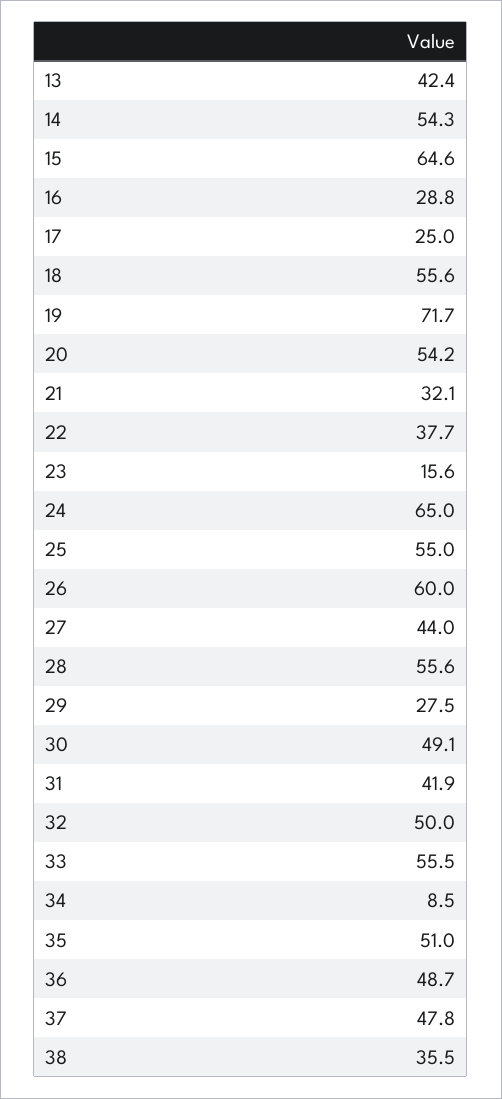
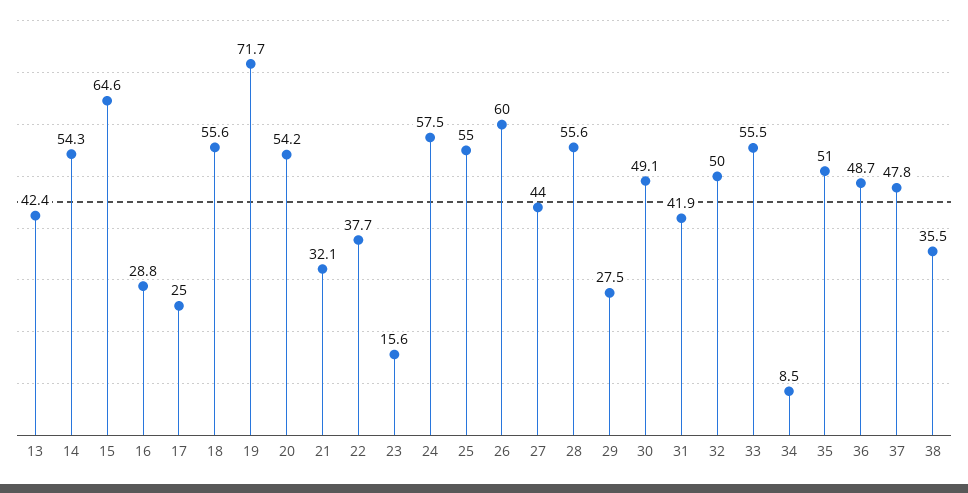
24: 65 -> 57.5

